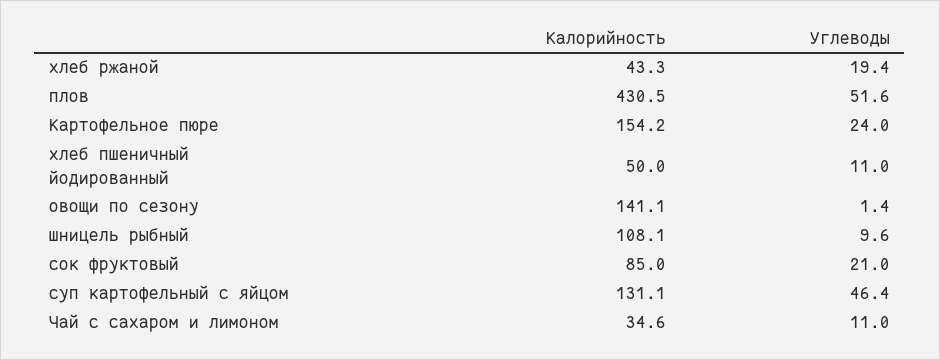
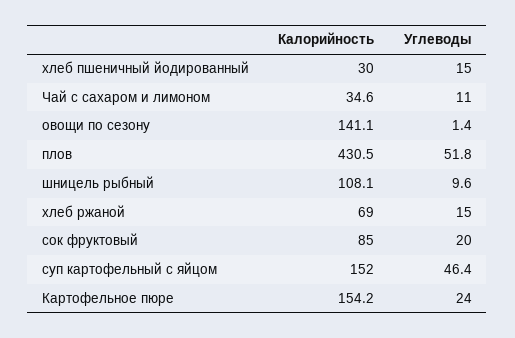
Калорийность, хлеб ржаной: 43.3 -> 69
Углеводы, хлеб ржаной: 19.4 -> 15
Углеводы, плов: 51.6 -> 51.8
Калорийность, хлеб пшеничный йодированный: 50 -> 30
Углеводы, хлеб пшеничный йодированный: 11 -> 15
Углеводы, сок фруктовый: 21 -> 20
Калорийность, суп картофельный с яйцом: 131.1 -> 152

